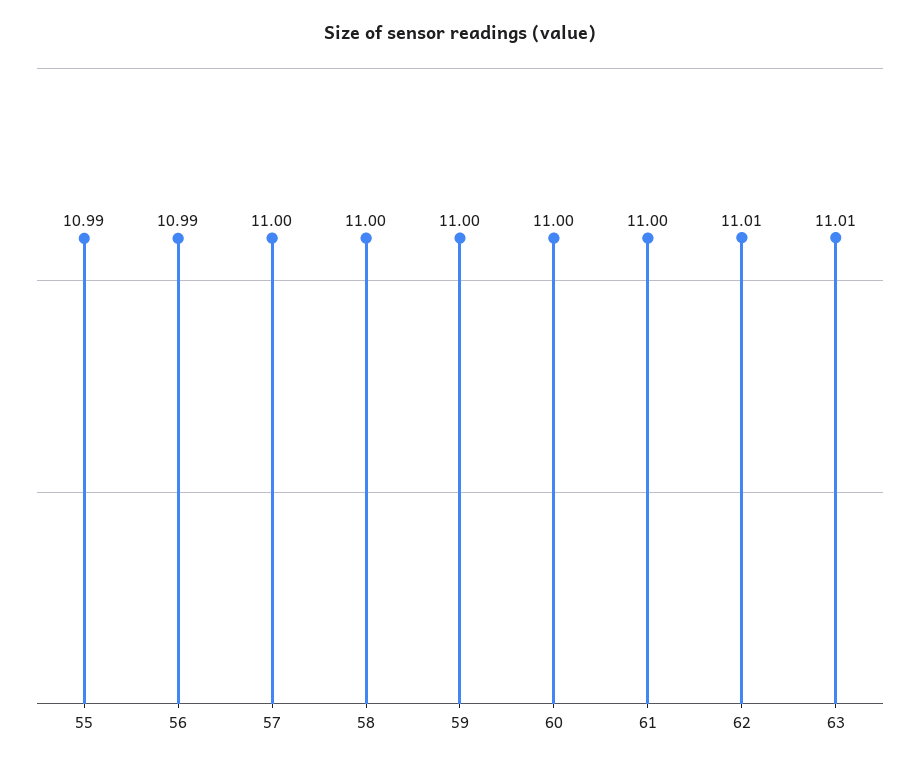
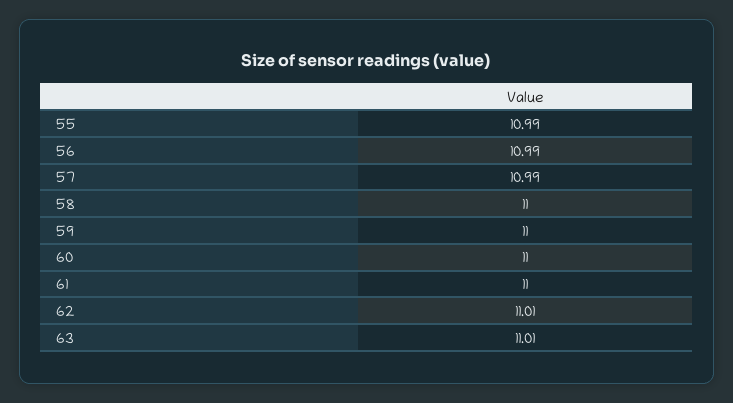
57: 11 -> 10.99

